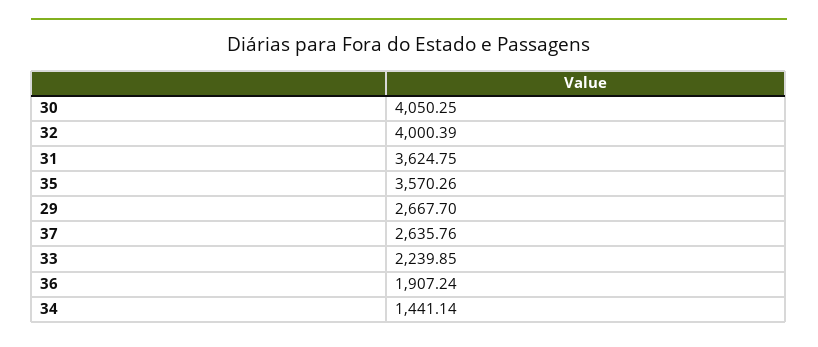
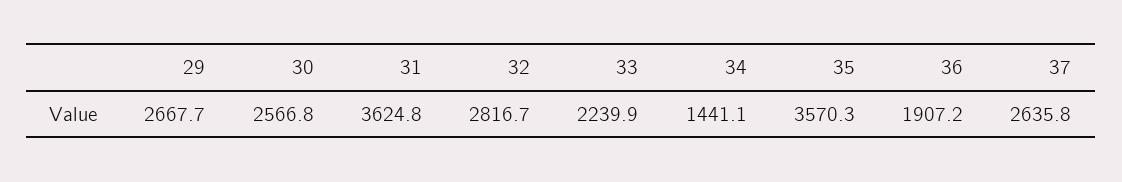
30: 4050.25 -> 2566.8
32: 4000.39 -> 2816.7

